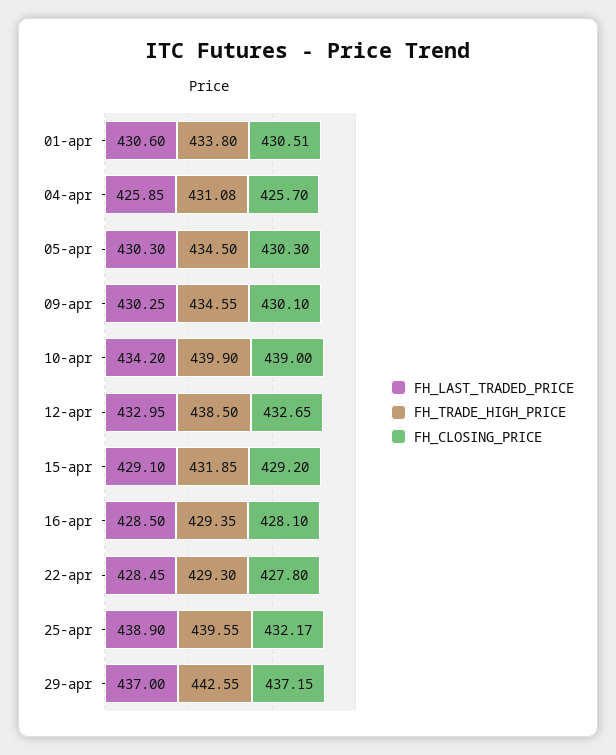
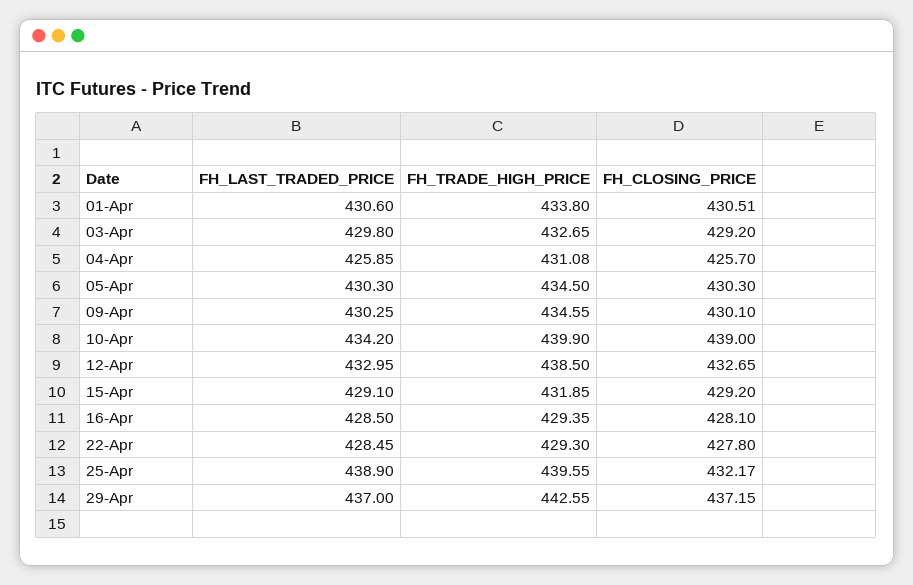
FH_LAST_TRADED_PRICE, 03-Apr: none -> 429.8
FH_TRADE_HIGH_PRICE, 03-Apr: none -> 432.65
FH_CLOSING_PRICE, 03-Apr: none -> 429.2

